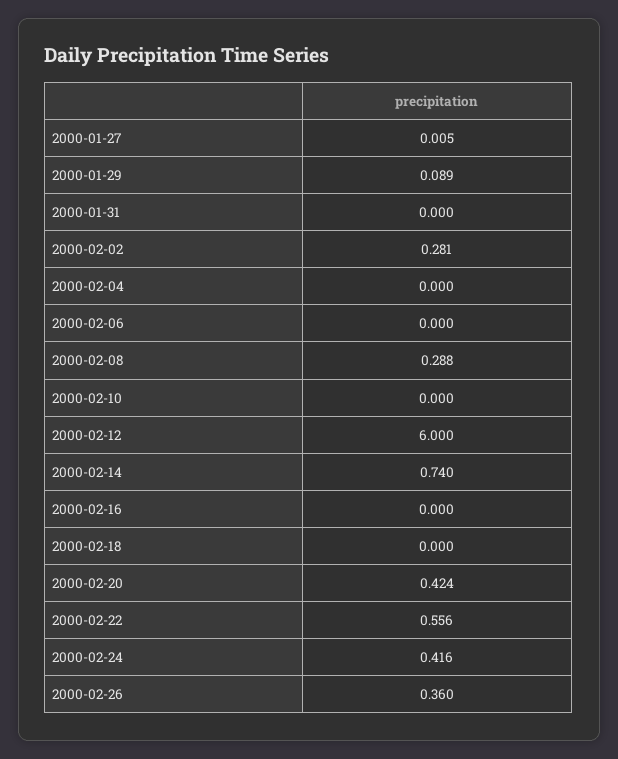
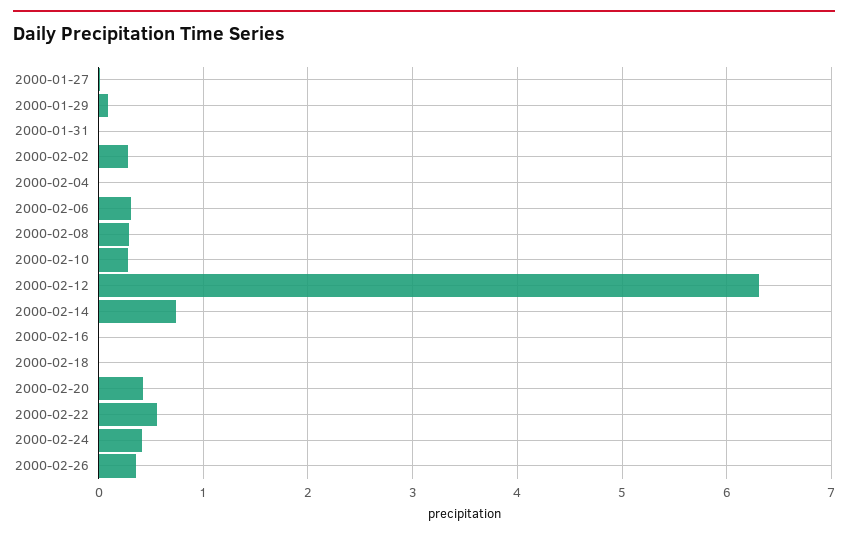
2000-02-06: 0 -> 0.3
2000-02-10: 0 -> 0.3
2000-02-12: 6 -> 6.3

